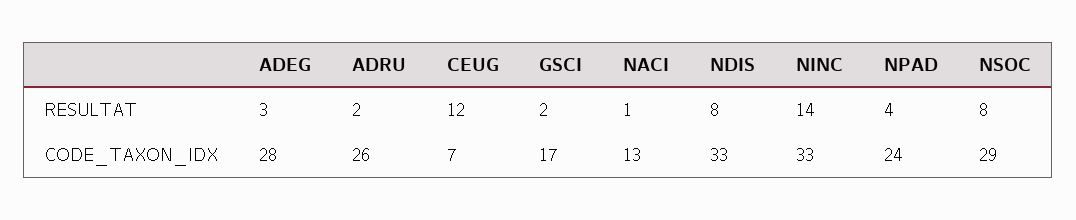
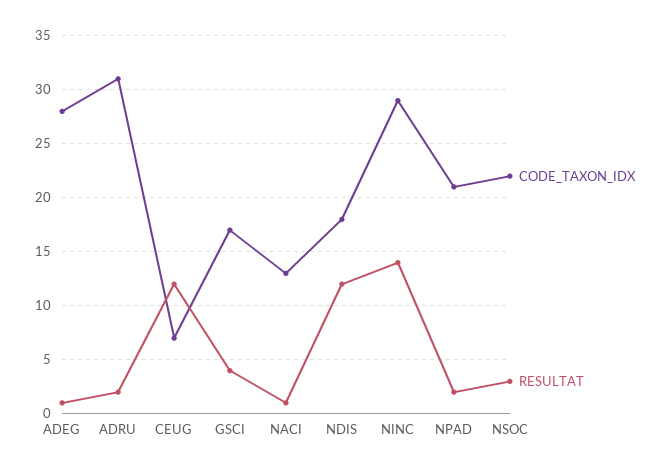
RESULTAT, ADEG: 3 -> 1
RESULTAT, GSCI: 2 -> 4
RESULTAT, NDIS: 8 -> 12
RESULTAT, NPAD: 4 -> 2
RESULTAT, NSOC: 8 -> 3
CODE_TAXON_IDX, ADRU: 26 -> 31
CODE_TAXON_IDX, NDIS: 33 -> 18
CODE_TAXON_IDX, NINC: 33 -> 29
CODE_TAXON_IDX, NPAD: 24 -> 21
CODE_TAXON_IDX, NSOC: 29 -> 22

